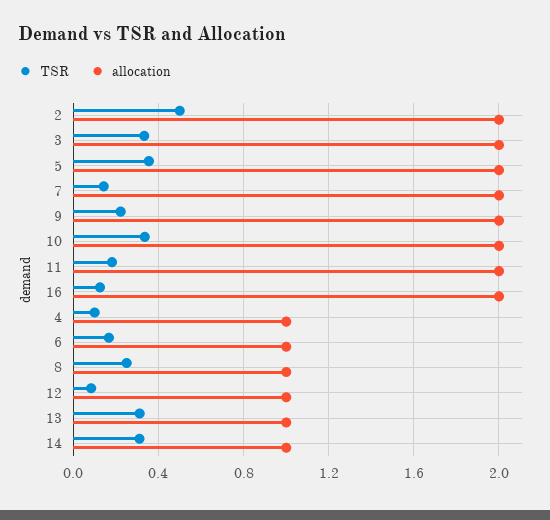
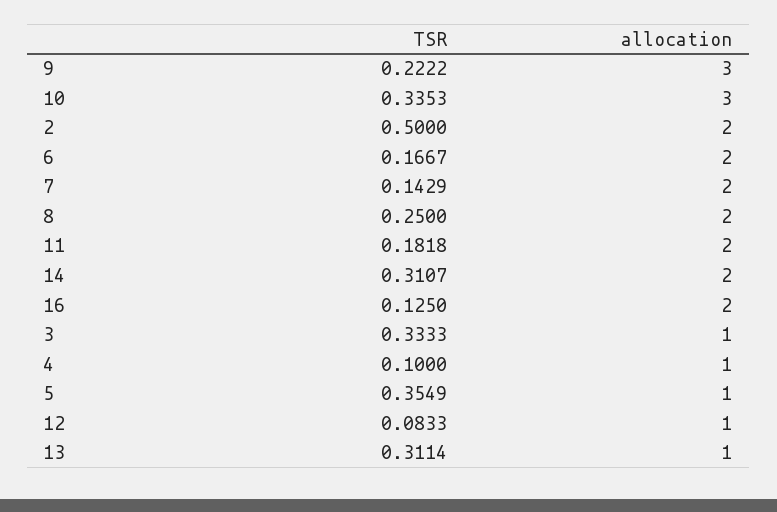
allocation, 3: 2 -> 1
allocation, 5: 2 -> 1
allocation, 9: 2 -> 3
allocation, 10: 2 -> 3
allocation, 6: 1 -> 2
allocation, 8: 1 -> 2
allocation, 14: 1 -> 2

